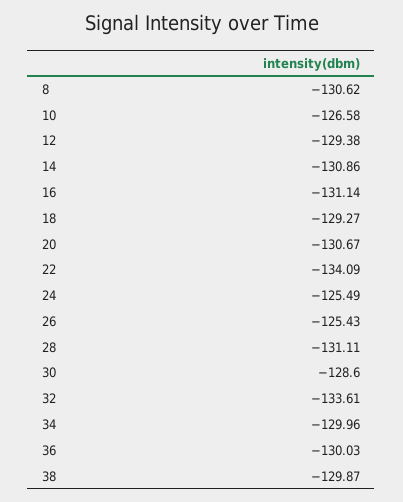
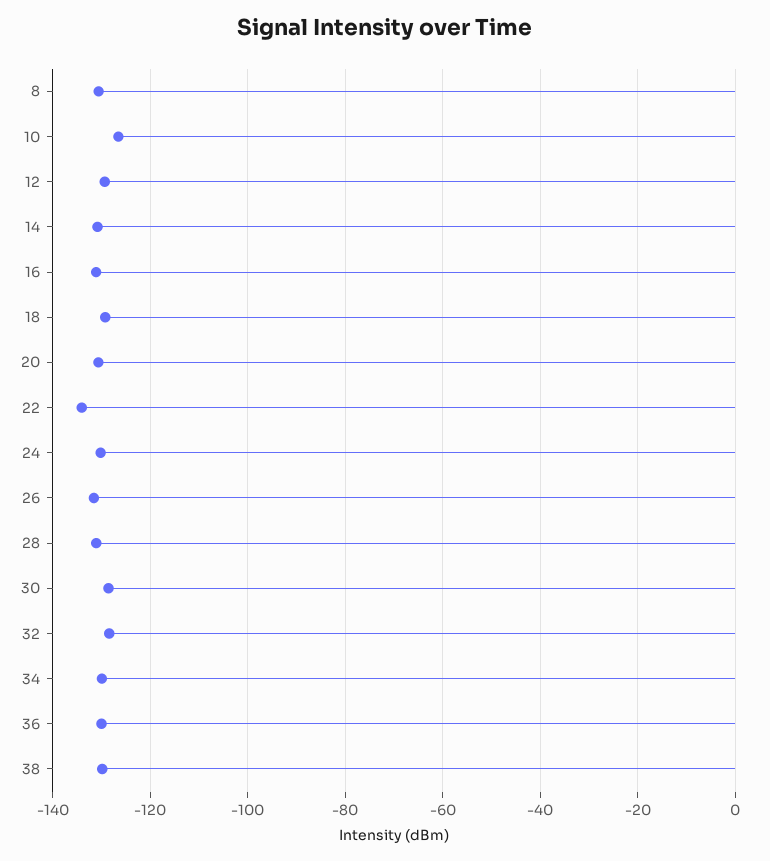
24: -125.49 -> -130
26: -125.43 -> -132
32: -133.61 -> -128

